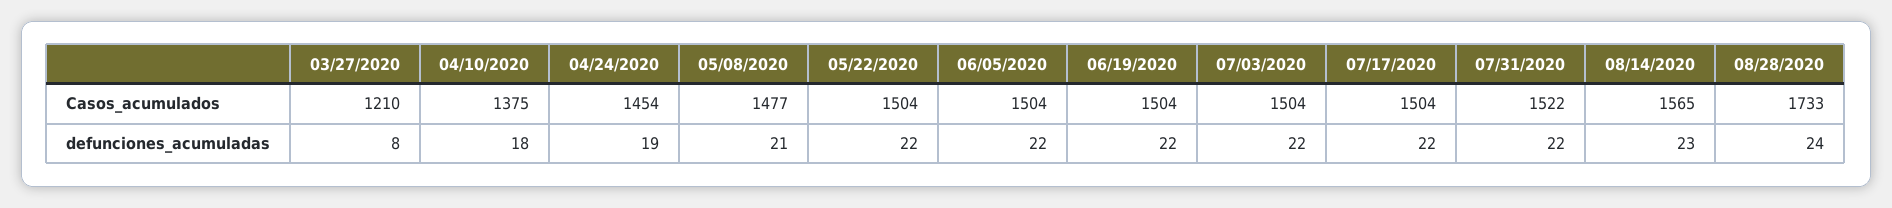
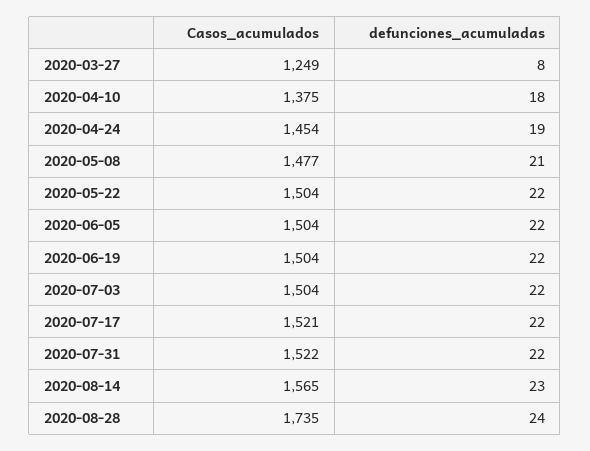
03/27/2020, Casos_acumulados: 1210 -> 1249
07/17/2020, Casos_acumulados: 1504 -> 1521
08/28/2020, Casos_acumulados: 1733 -> 1735

